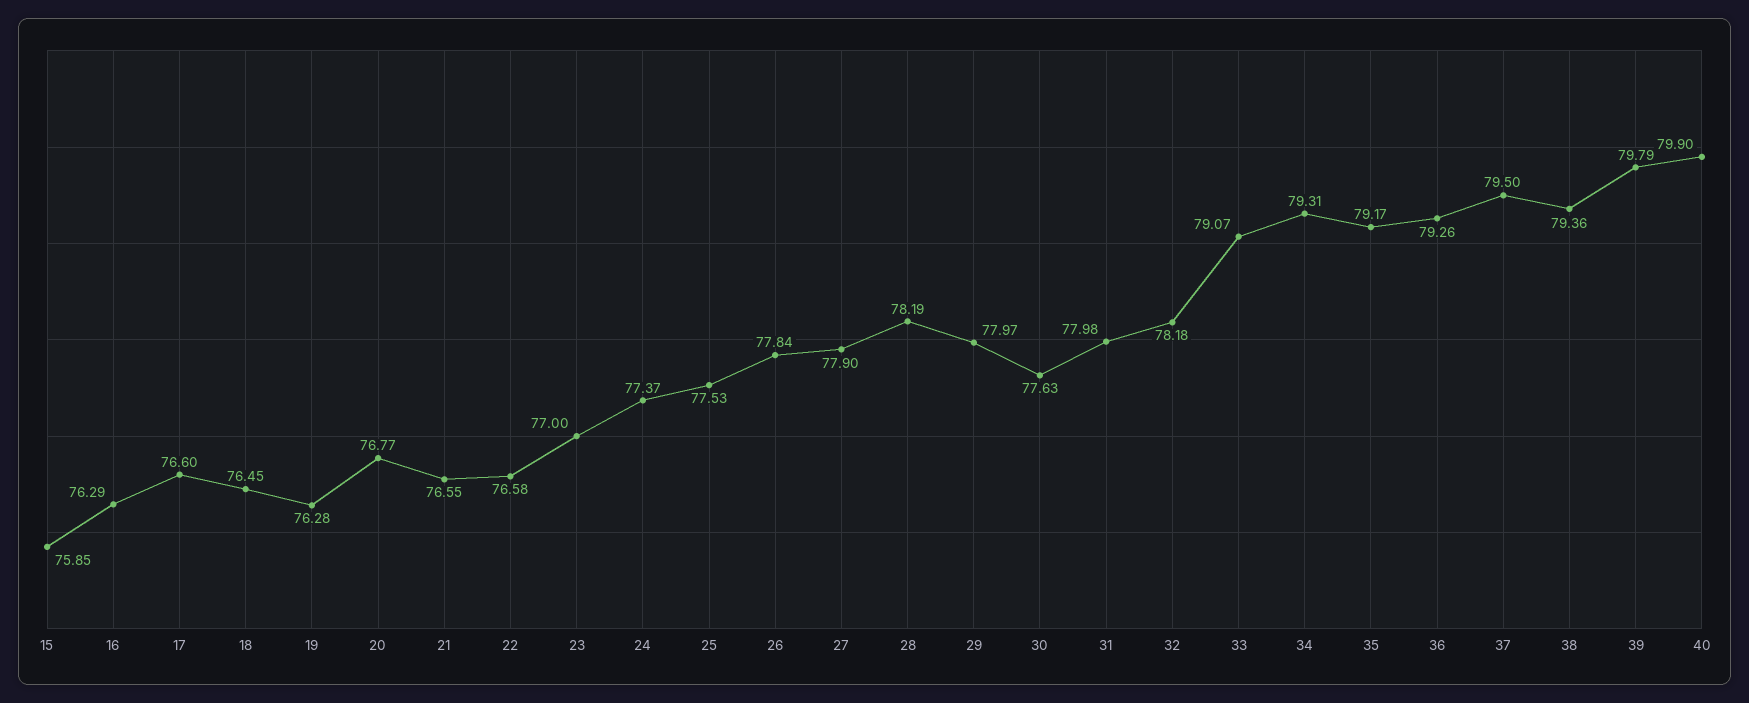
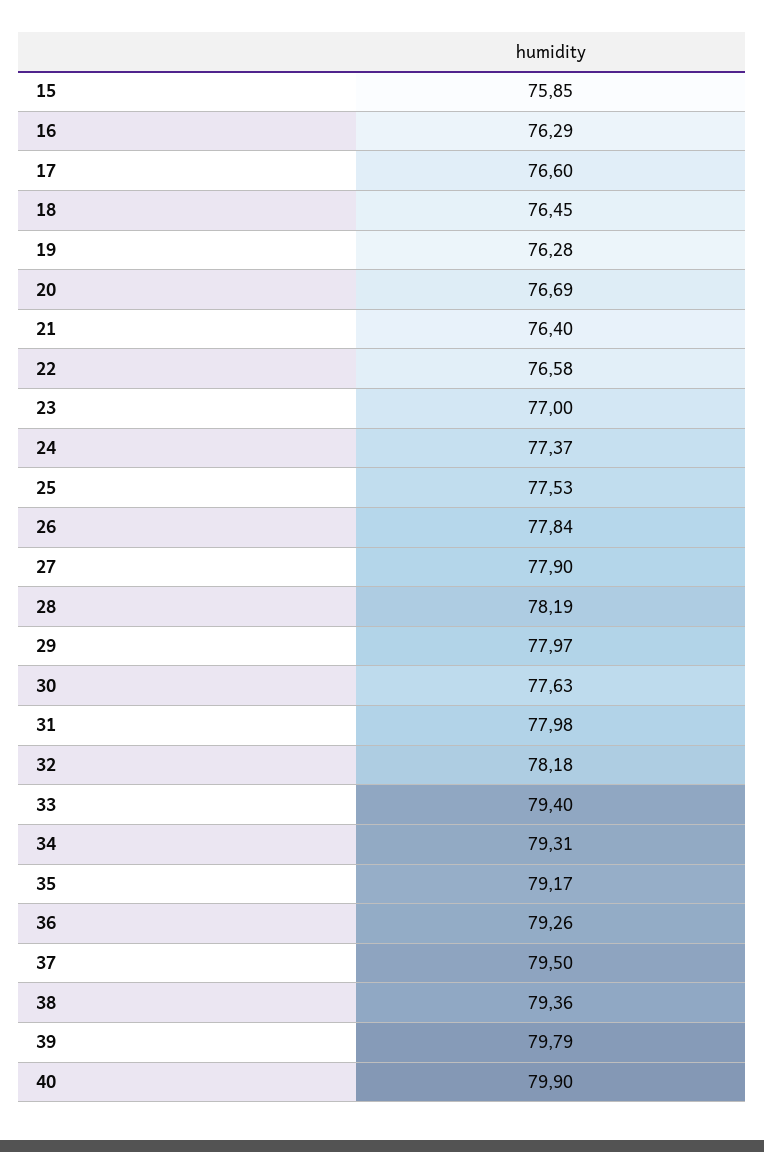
20: 76.77 -> 76.69
21: 76.55 -> 76.4
33: 79.07 -> 79.4

